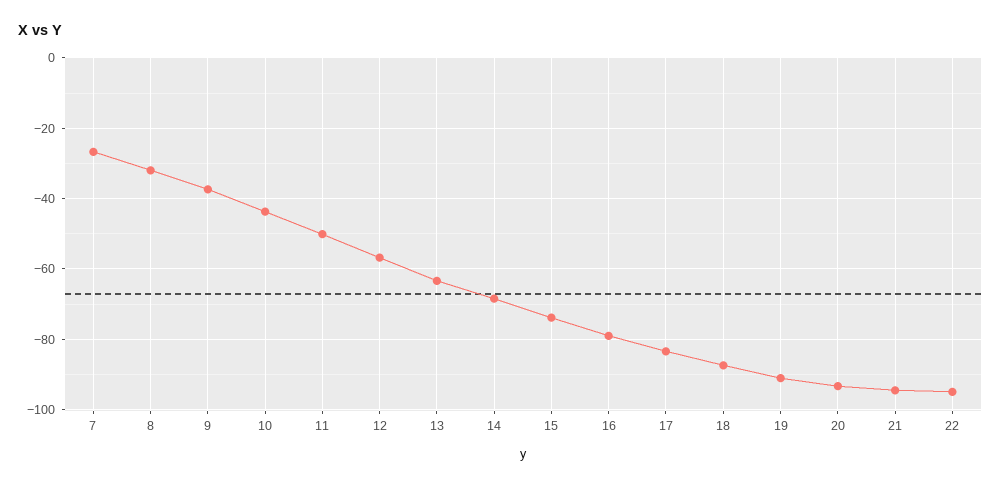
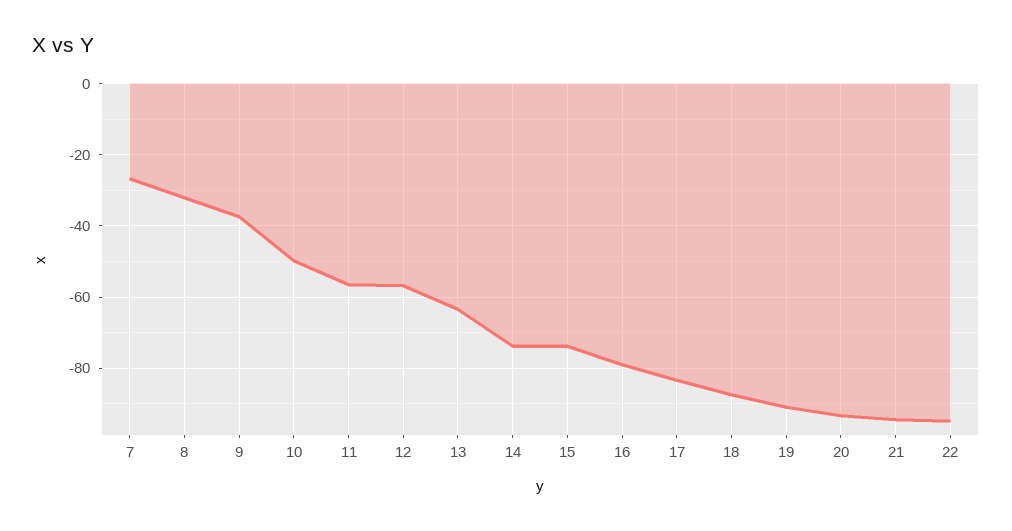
10: -44 -> -50
11: -50 -> -56
14: -68 -> -74

